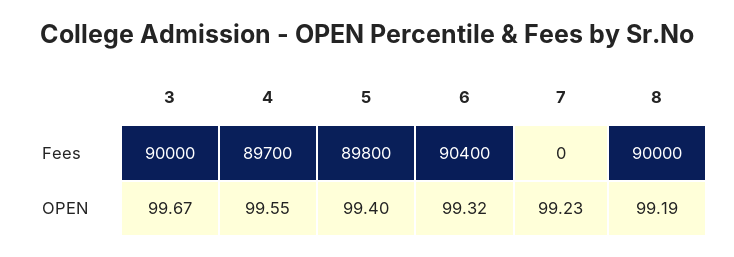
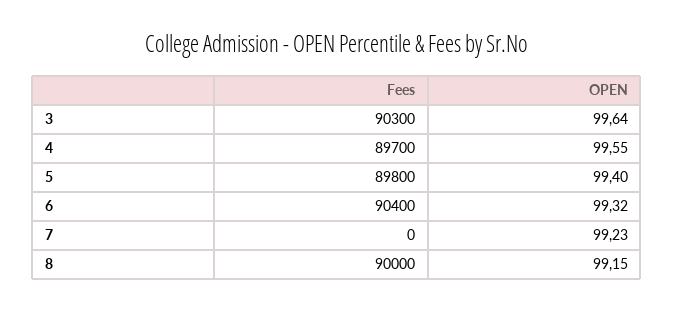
3, Fees: 90000 -> 90300
3, OPEN: 99.67 -> 99.64
8, OPEN: 99.19 -> 99.15

